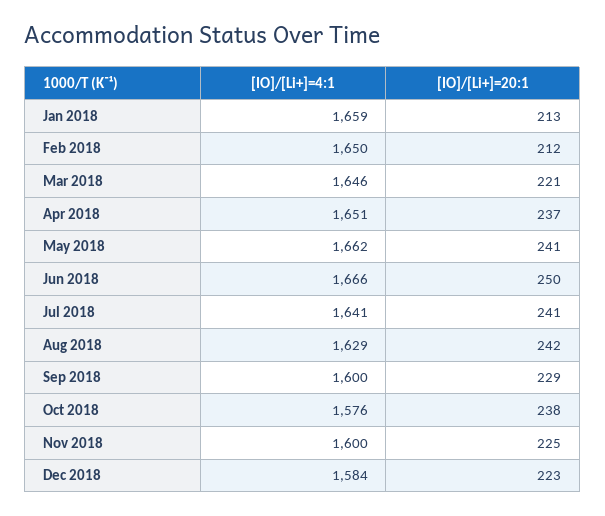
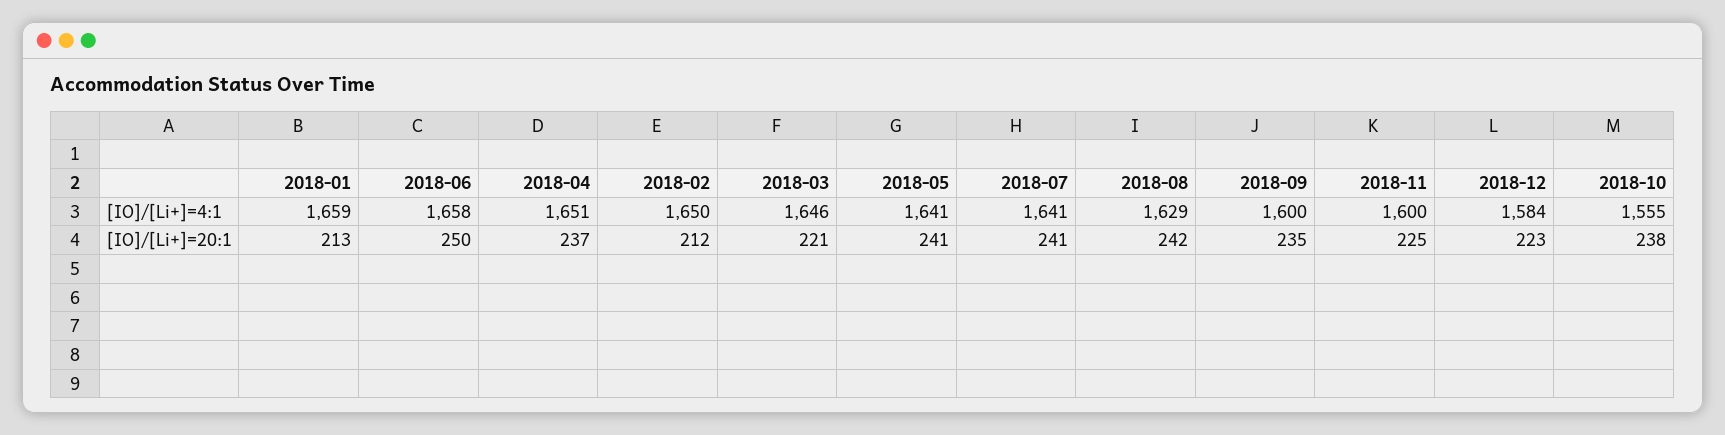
[IO]/[Li+]=4:1, May 2018: 1662 -> 1641
[IO]/[Li+]=4:1, Jun 2018: 1666 -> 1658
[IO]/[Li+]=20:1, Sep 2018: 229 -> 235
[IO]/[Li+]=4:1, Oct 2018: 1576 -> 1555

